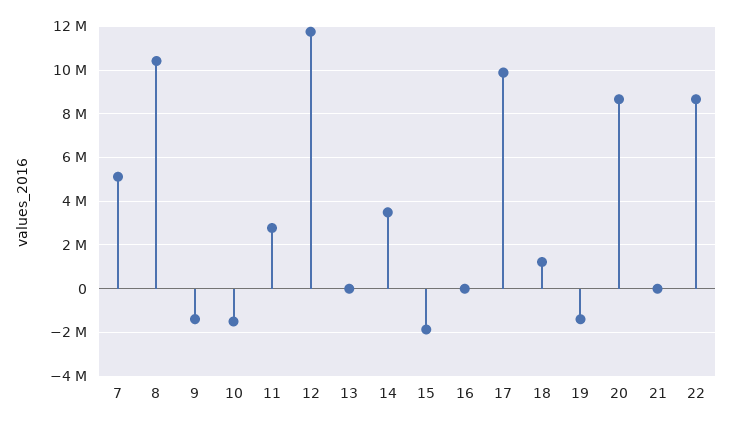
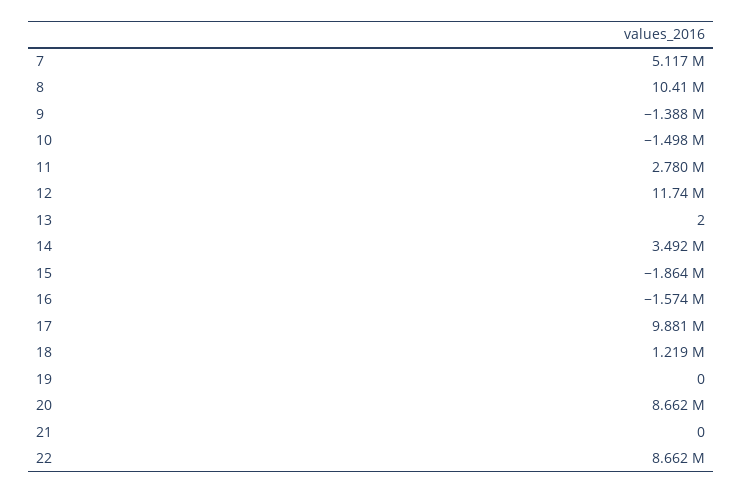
16: 0 -> -1574000
19: -1500000 -> 0

